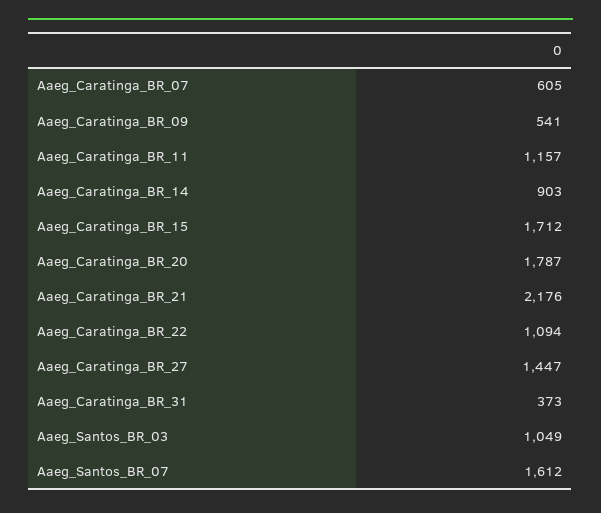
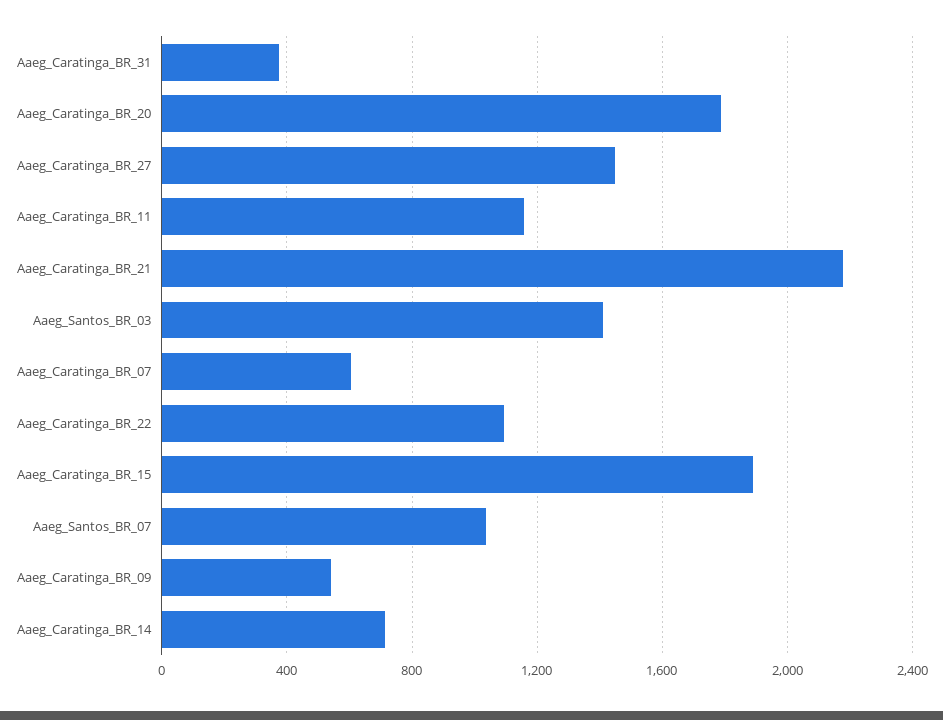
Aaeg_Caratinga_BR_14: 903 -> 700
Aaeg_Caratinga_BR_15: 1712 -> 1900
Aaeg_Santos_BR_03: 1049 -> 1400
Aaeg_Santos_BR_07: 1612 -> 1050

